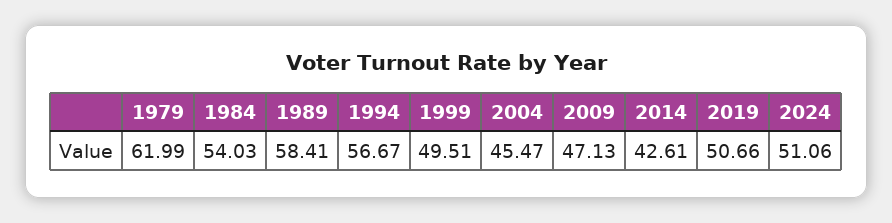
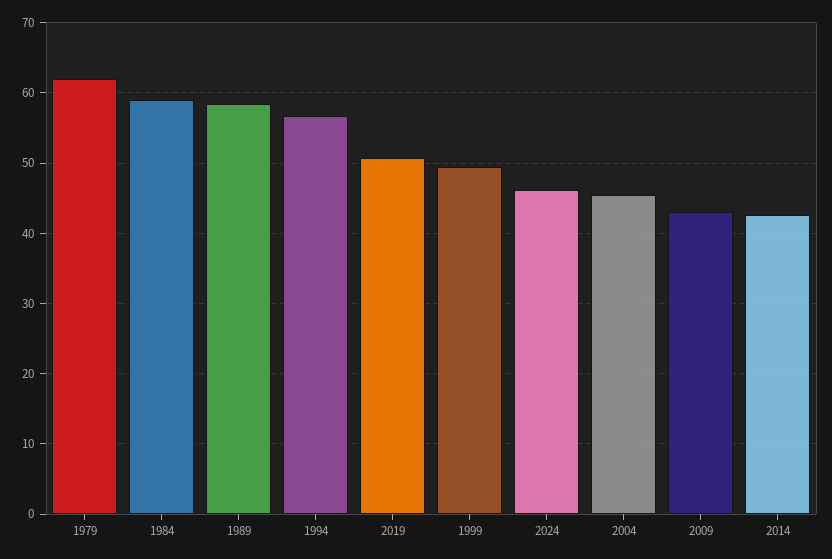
1984: 54.03 -> 59
2009: 47.13 -> 43
2024: 51.06 -> 46

